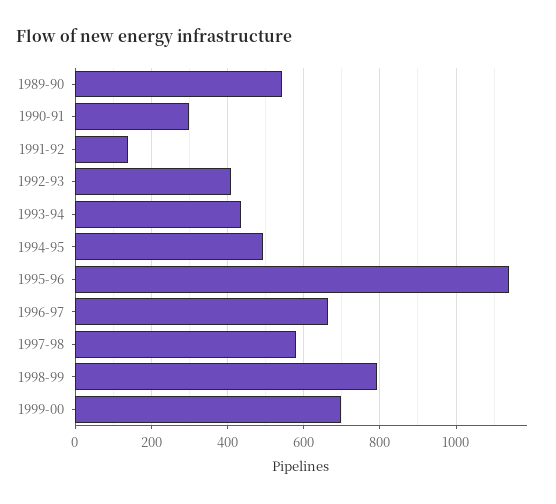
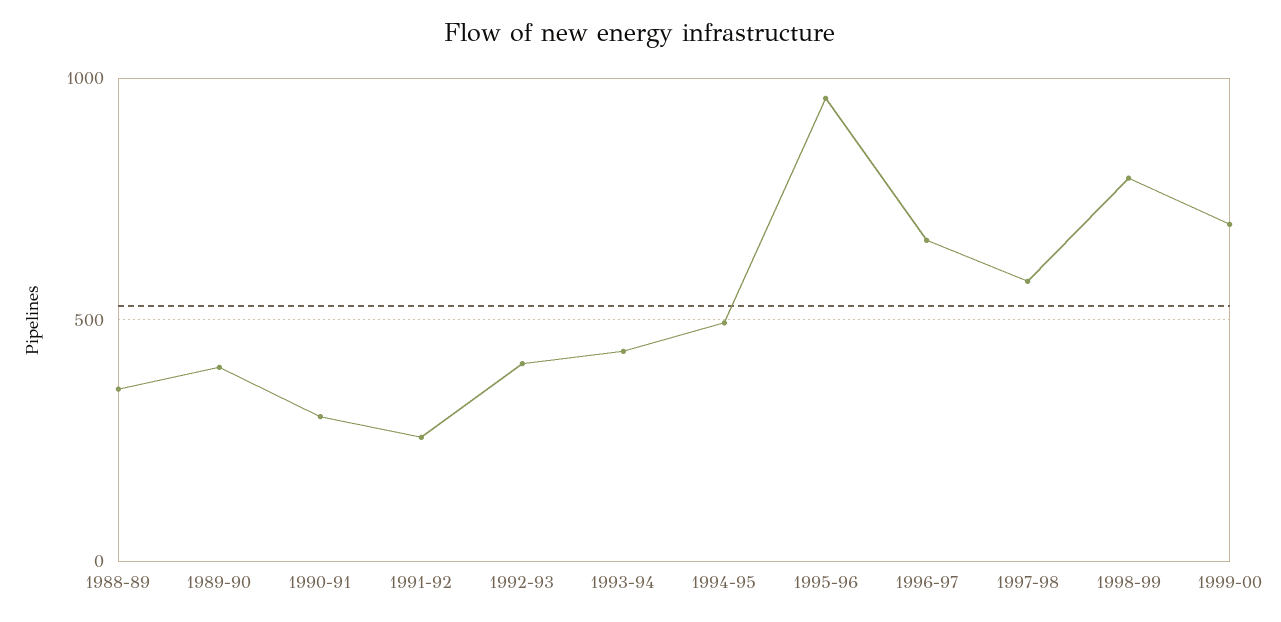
1989-90: 540 -> 400
1991-92: 140 -> 250
1995-96: 1140 -> 950
1988-89: none -> 350

